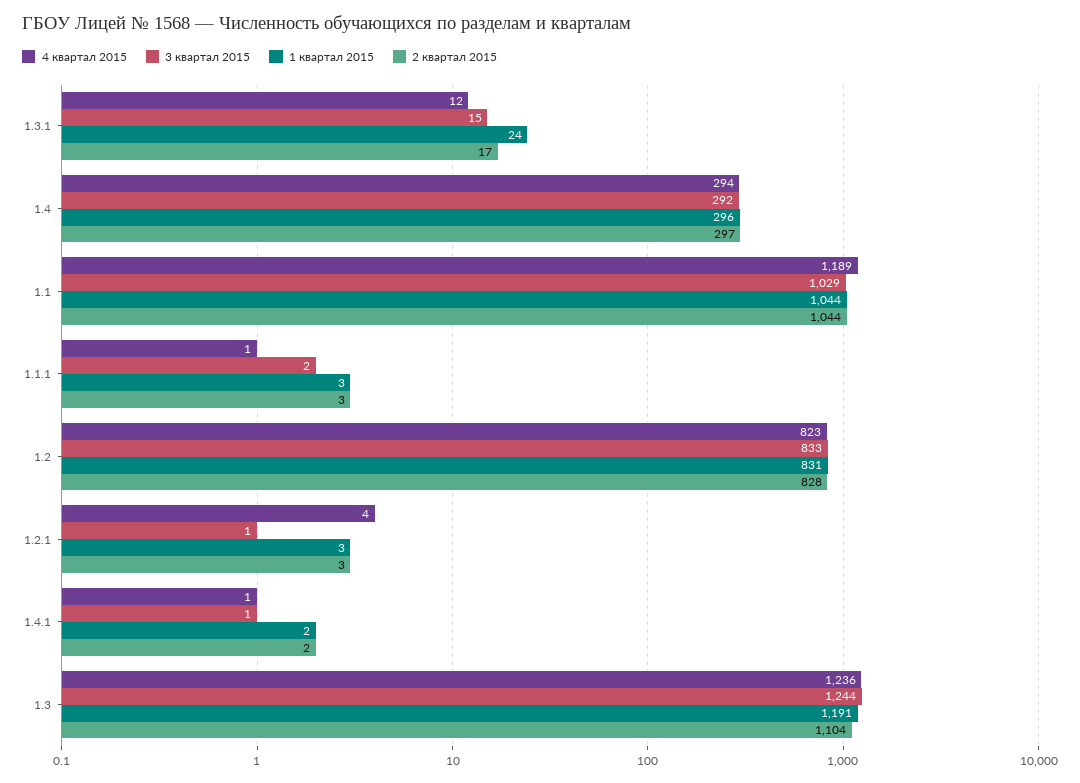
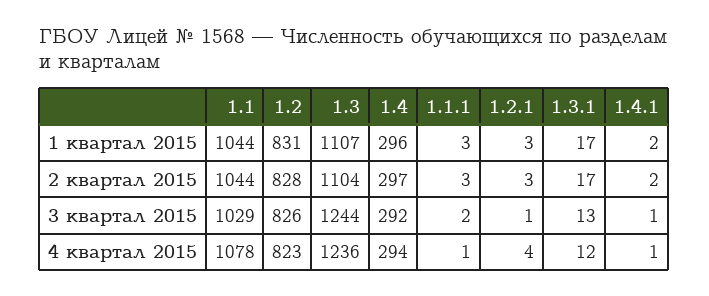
3 квартал 2015, 1.3.1: 15 -> 13
1 квартал 2015, 1.3.1: 24 -> 17
4 квартал 2015, 1.1: 1189 -> 1078
3 квартал 2015, 1.2: 833 -> 826
1 квартал 2015, 1.3: 1191 -> 1107

